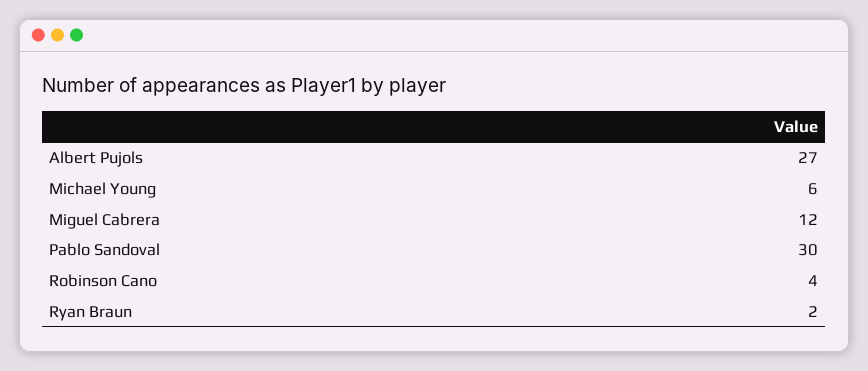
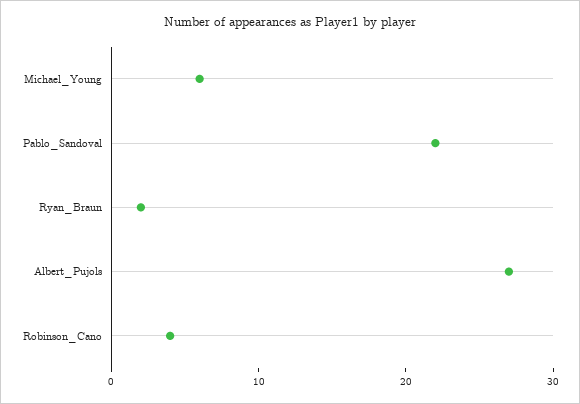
Miguel Cabrera: 12 -> none
Pablo Sandoval: 30 -> 22

